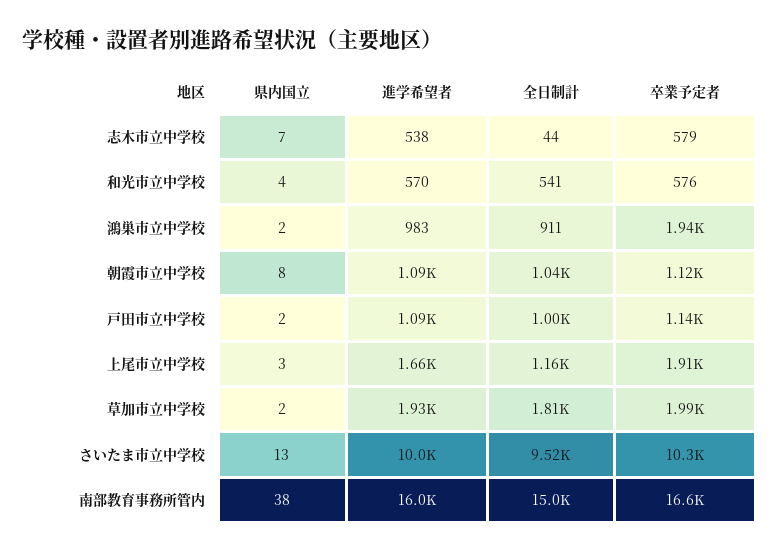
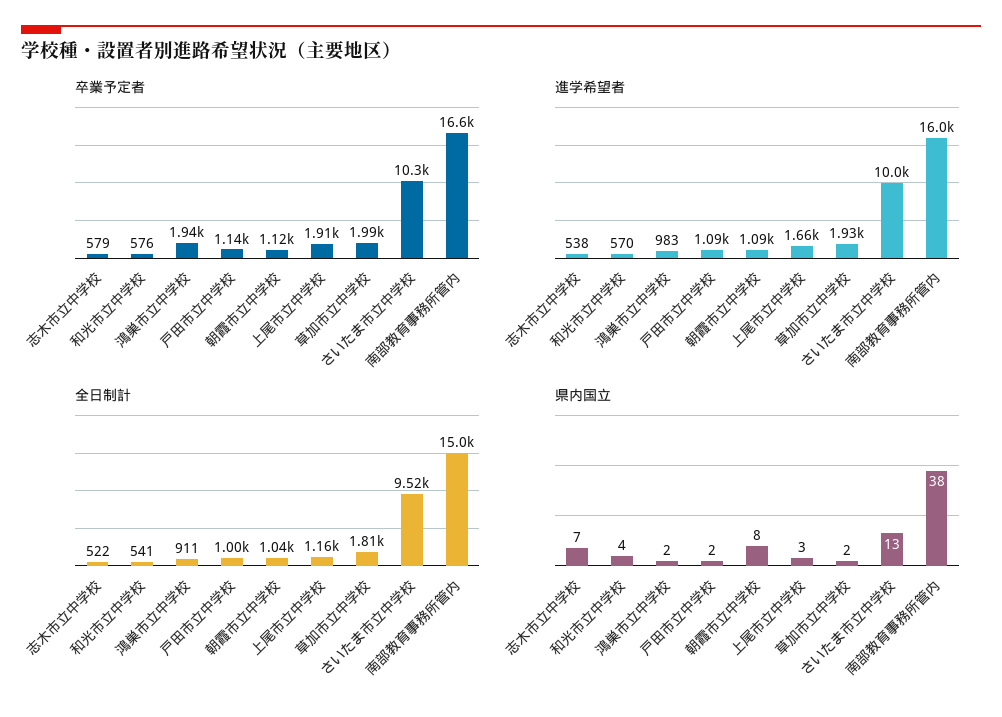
全日制計, 志木市立中学校: 44 -> 522

